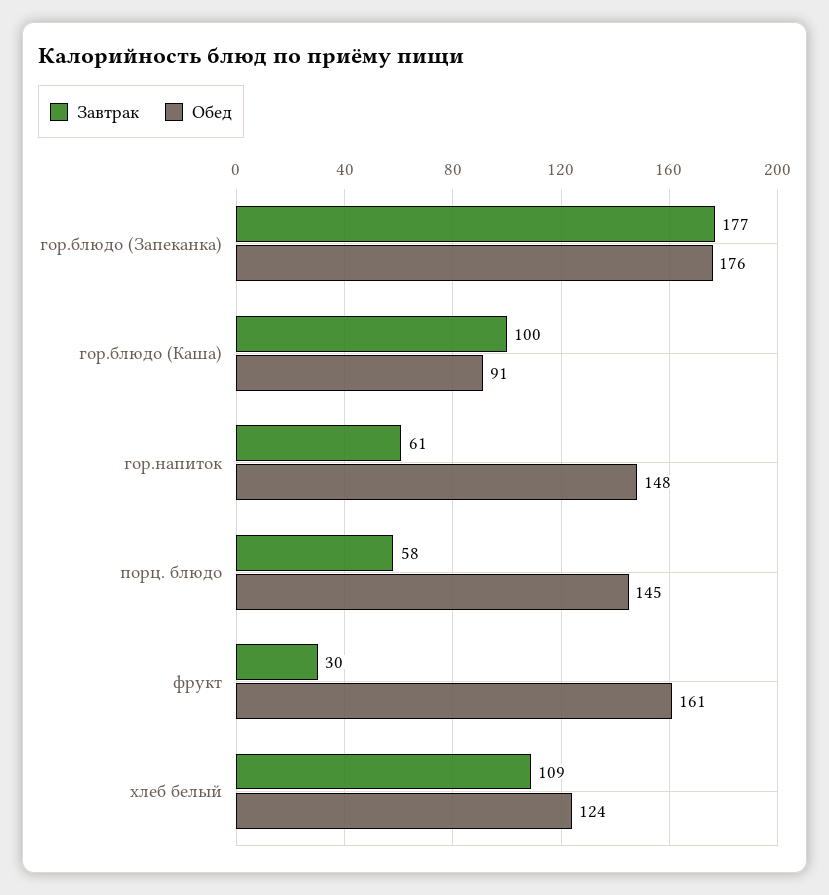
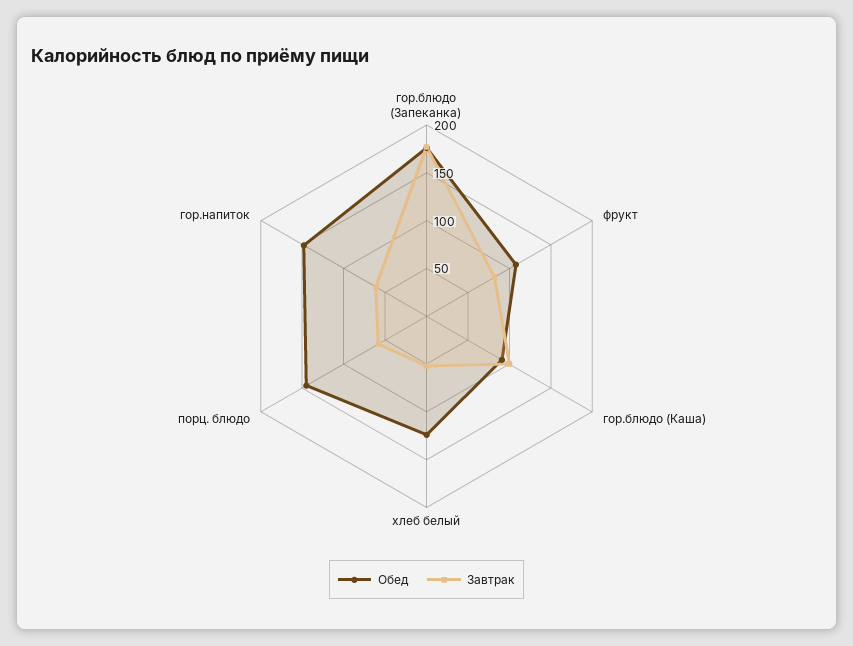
Завтрак, фрукт: 30 -> 80
Обед, фрукт: 161 -> 110
Завтрак, хлеб белый: 109 -> 50

